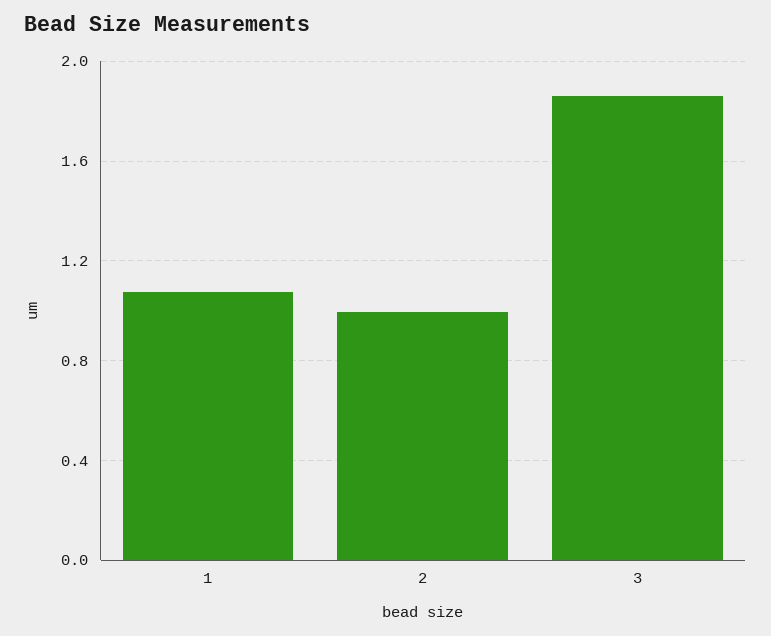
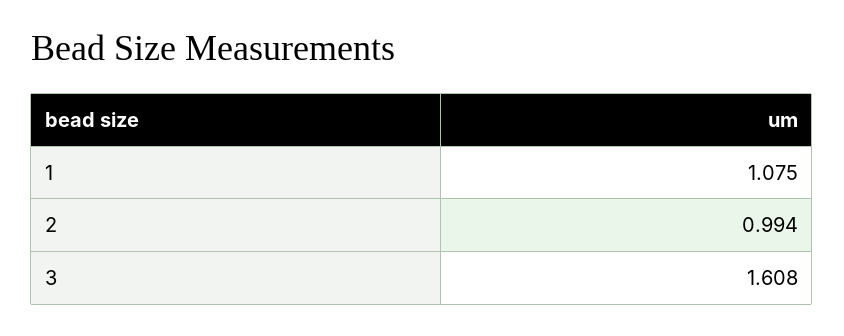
3: 1.85 -> 1.608

